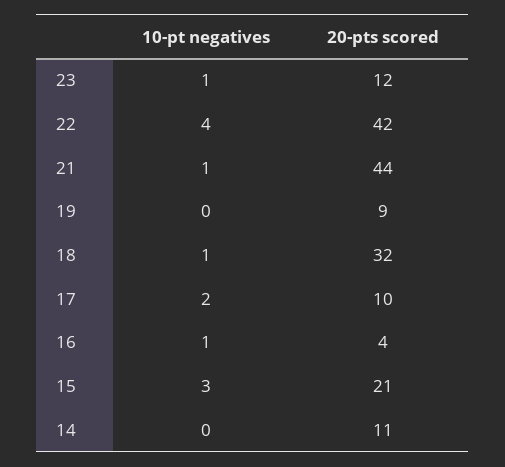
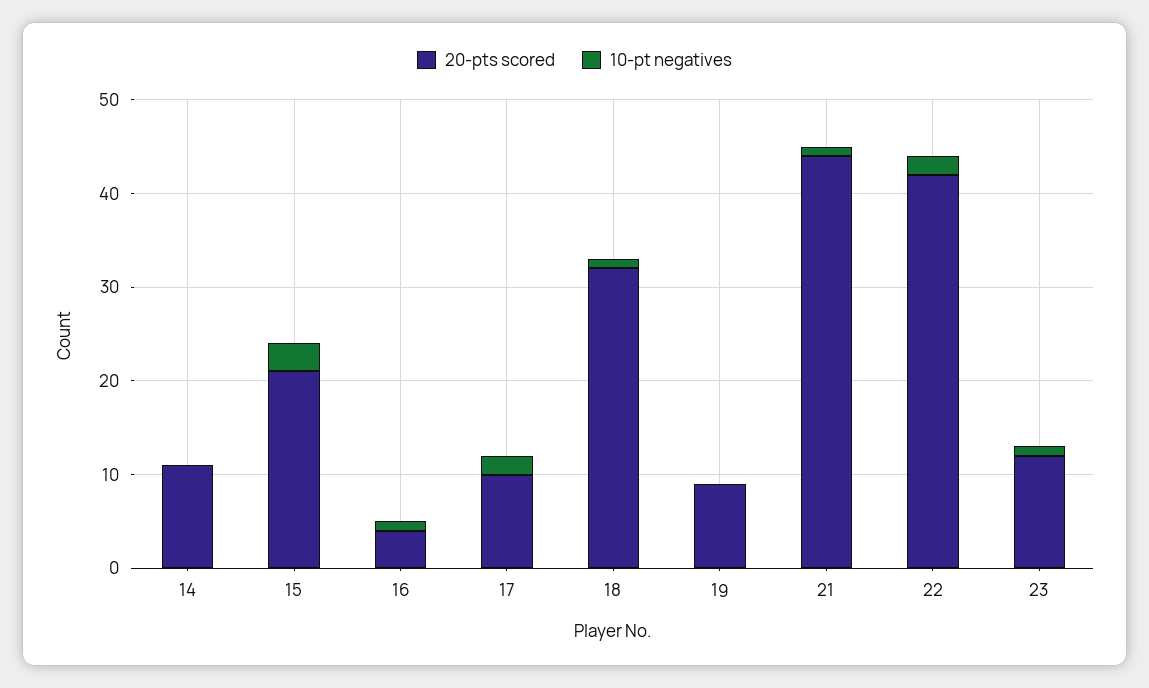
10-pt negatives, 22: 4 -> 2

